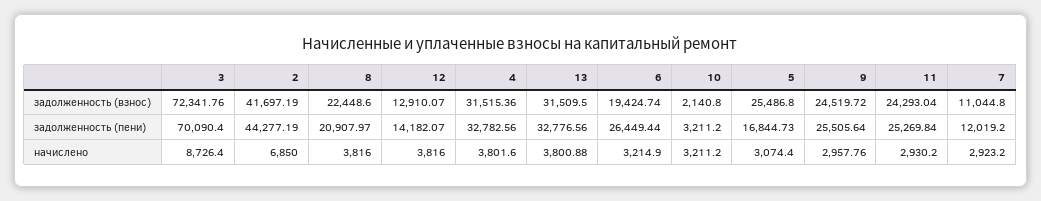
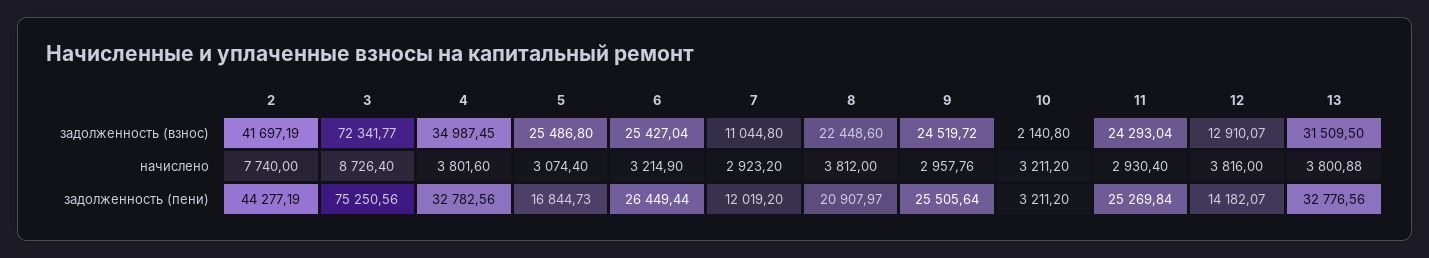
3, задолженность (взнос): 72341.76 -> 72341.77
4, задолженность (взнос): 31515.36 -> 34987.45
6, задолженность (взнос): 19424.74 -> 25427.04
3, задолженность (пени): 70090.4 -> 75250.56
2, начислено: 6850 -> 7740
8, начислено: 3816 -> 3812
11, начислено: 2930.2 -> 2930.4

